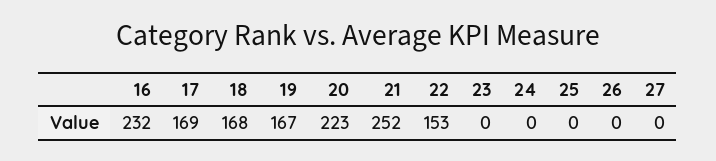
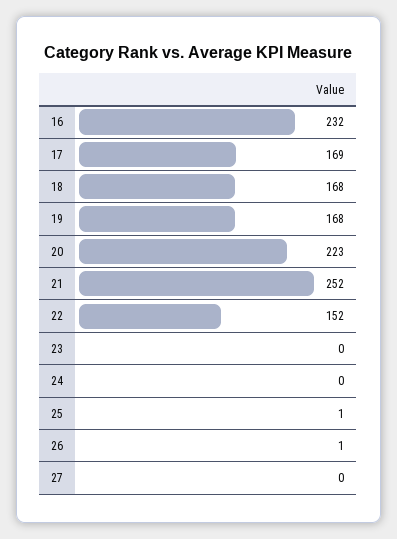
19: 167 -> 168
22: 153 -> 152
25: 0 -> 1
26: 0 -> 1

